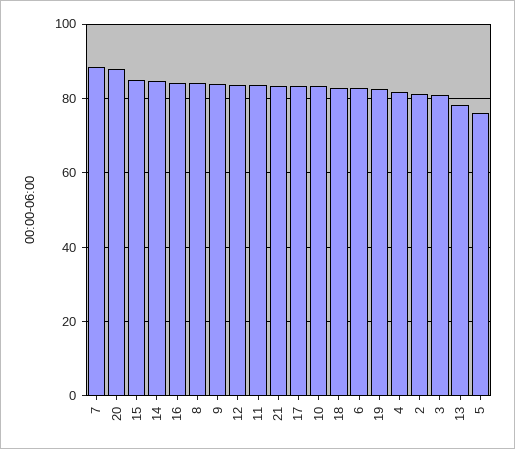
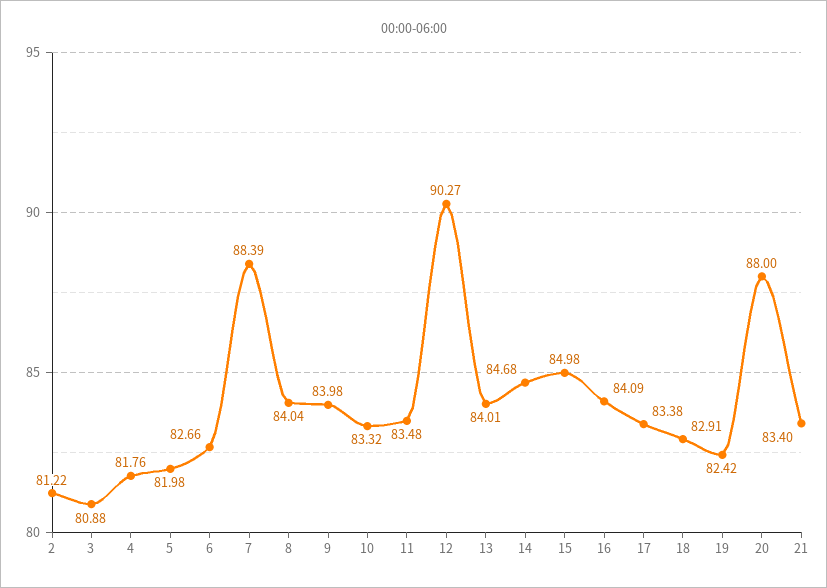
12: 84 -> 90.27
13: 78 -> 84.01
5: 76 -> 81.98

